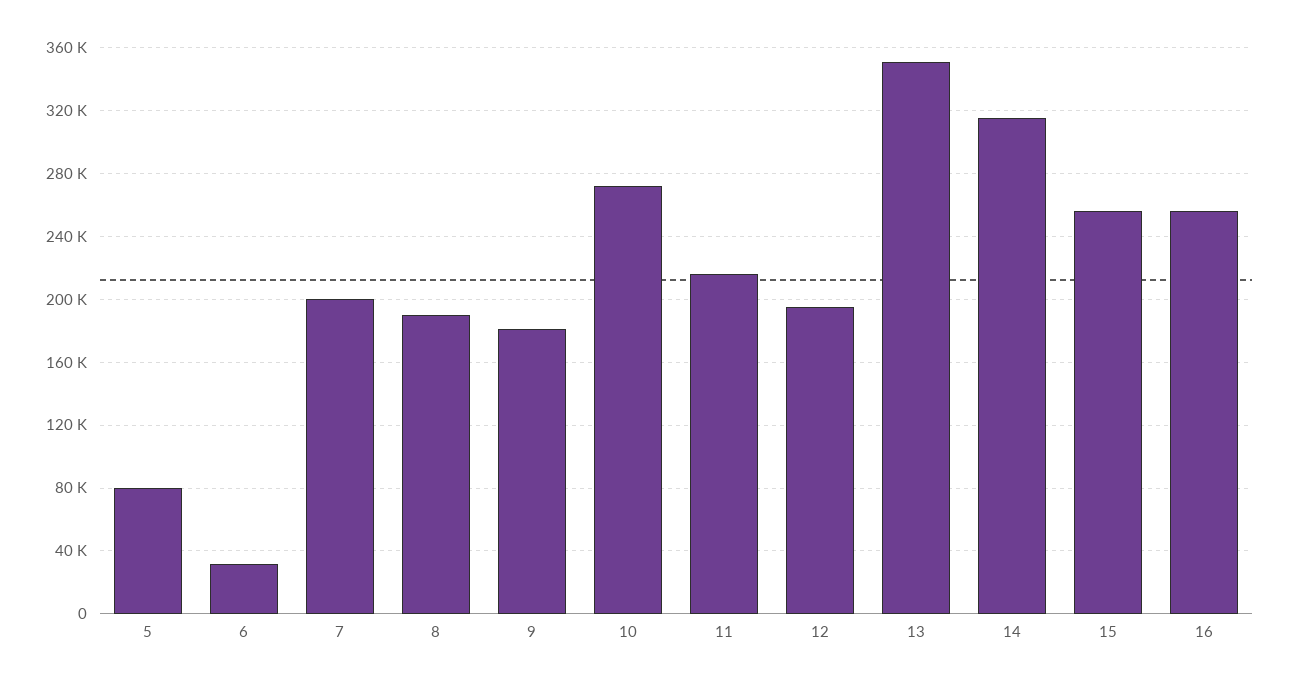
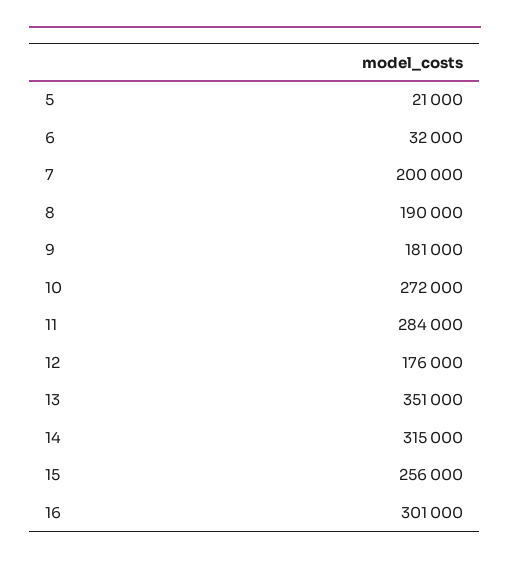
5: 80000 -> 21000
11: 215000 -> 284000
12: 195000 -> 176000
16: 255000 -> 301000

